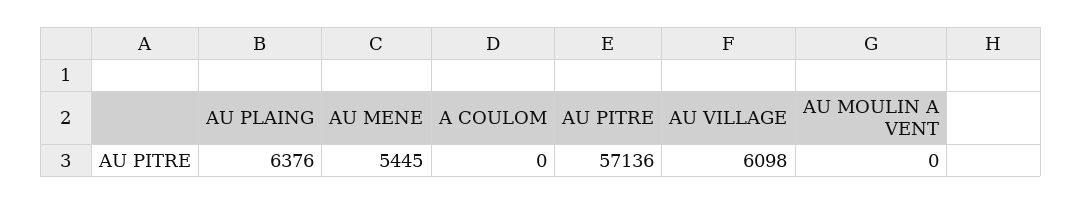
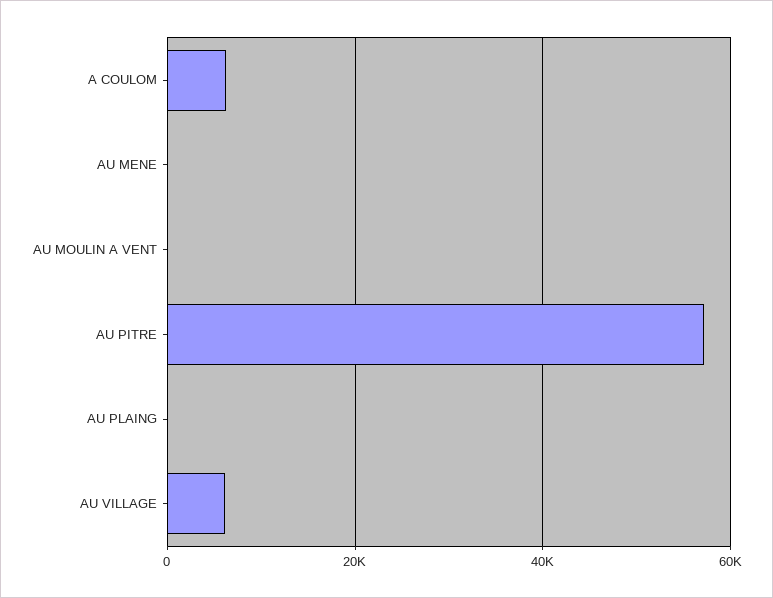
AU PLAING: 6376 -> 0
AU MENE: 5445 -> 0
A COULOM: 0 -> 6000

